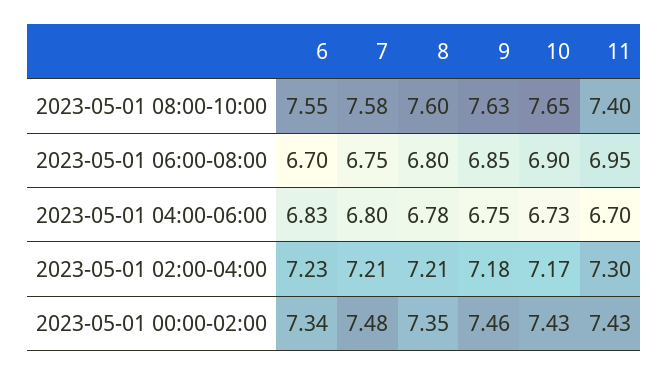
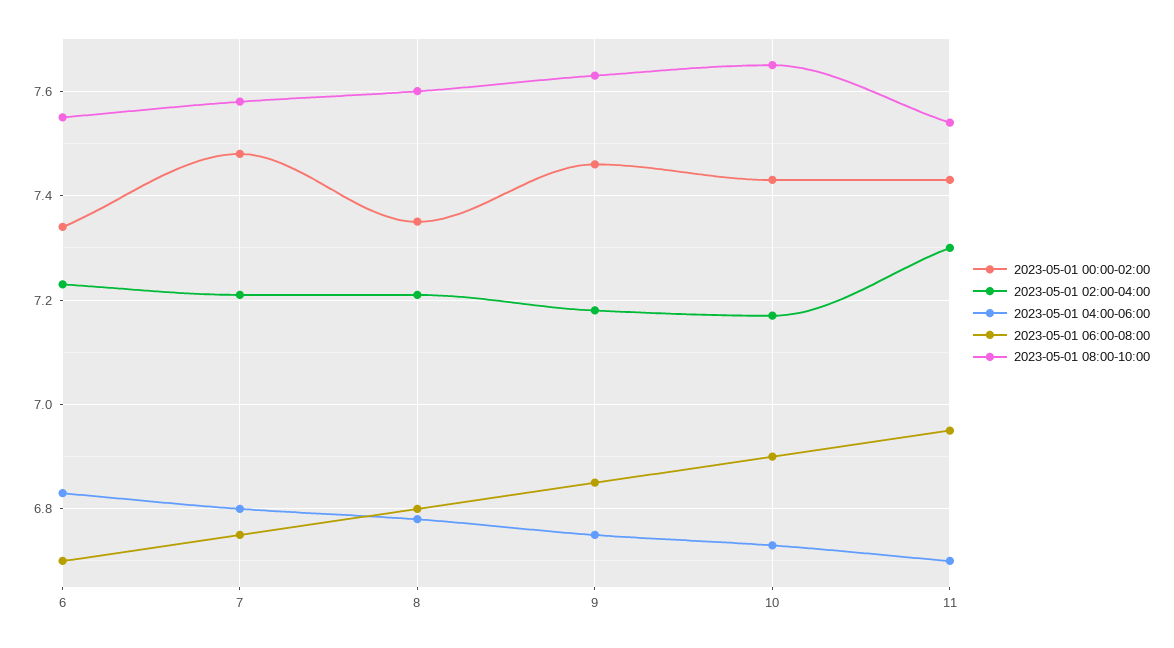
2023-05-01 08:00-10:00, 11: 7.4 -> 7.55

